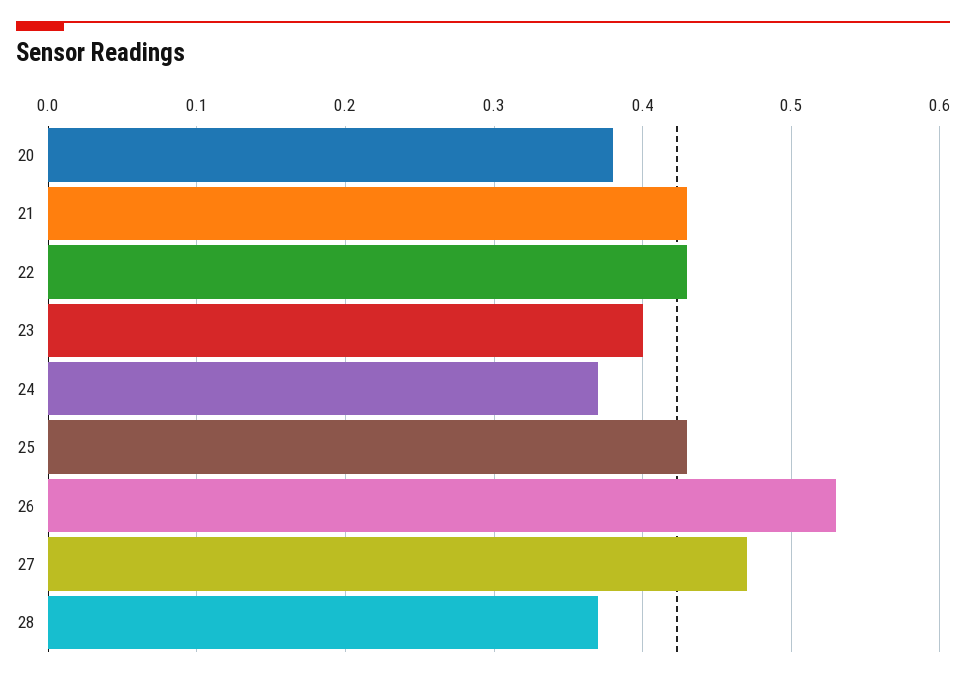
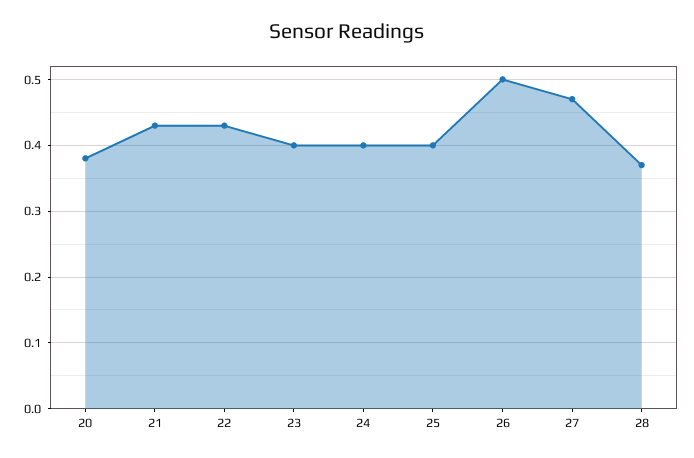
24: 0.37 -> 0.4
25: 0.43 -> 0.4
26: 0.53 -> 0.5

